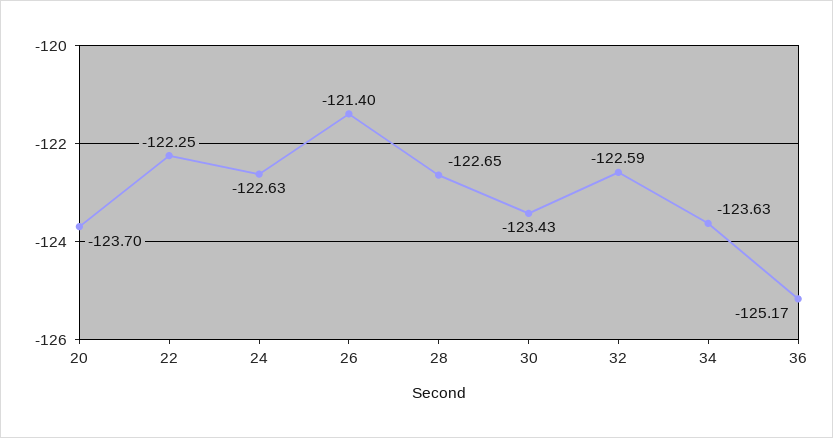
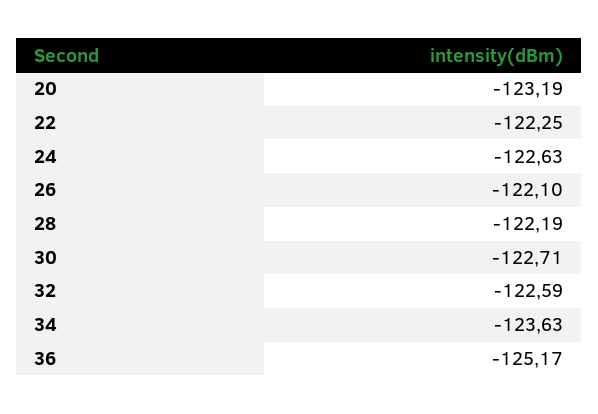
20: -123.7 -> -123.19
26: -121.4 -> -122.1
28: -122.65 -> -122.19
30: -123.43 -> -122.71

